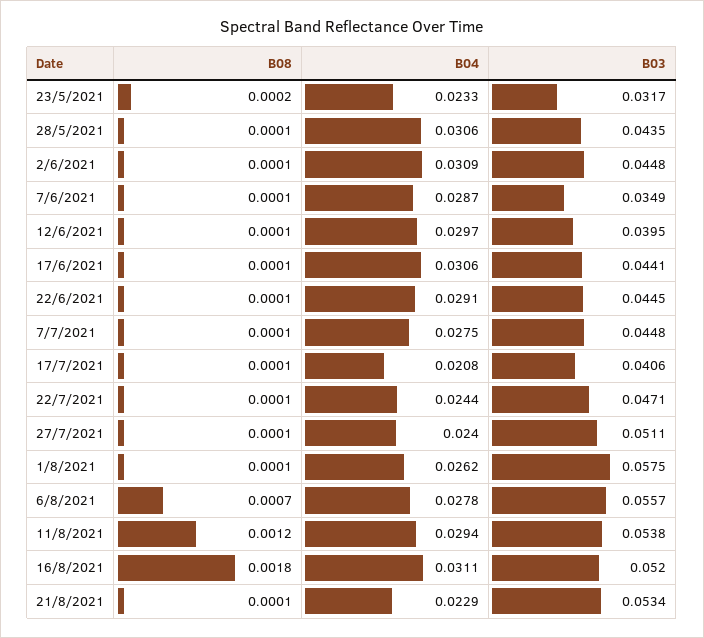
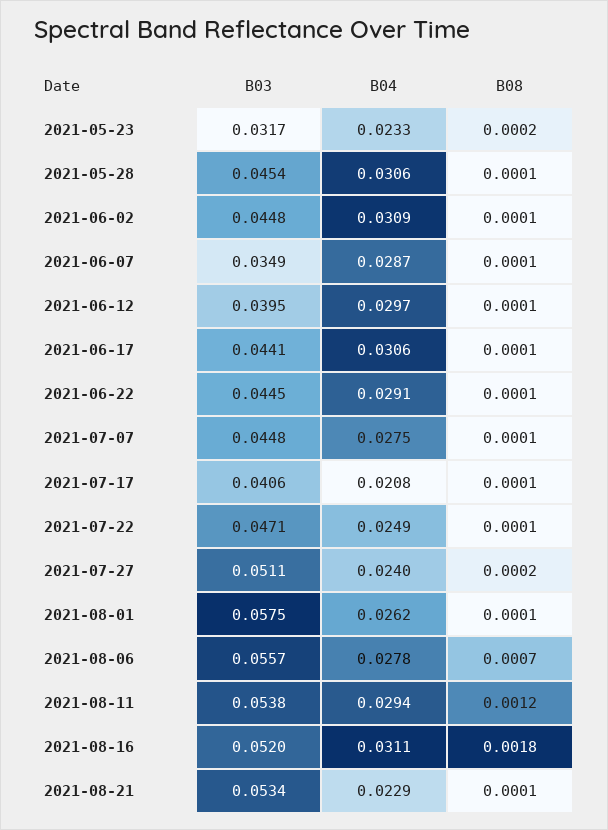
B03, 28/5/2021: 0.0435 -> 0.0454
B04, 22/7/2021: 0.0244 -> 0.0249
B08, 27/7/2021: 0.0001 -> 0.0002

